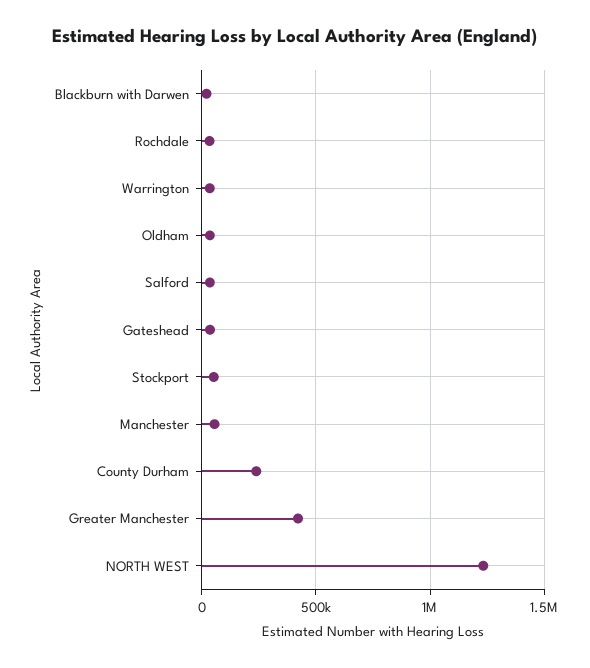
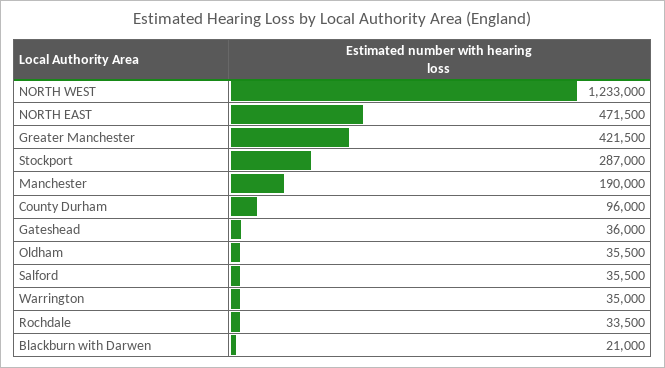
Stockport: 50000 -> 287000
Manchester: 50000 -> 190000
County Durham: 250000 -> 96000
NORTH EAST: none -> 471500

